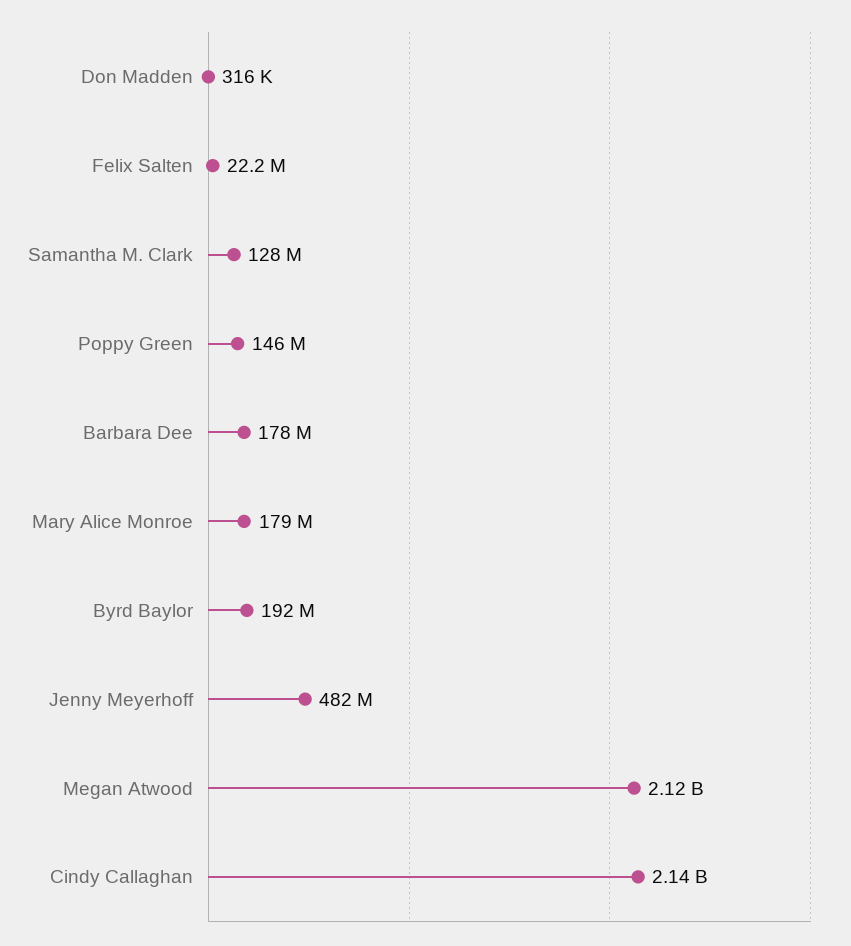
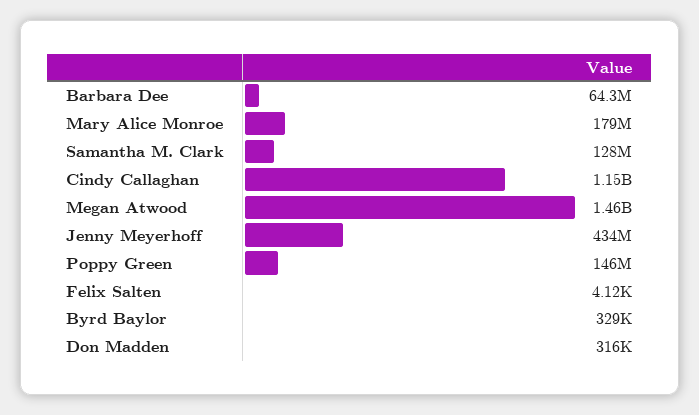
Felix Salten: 22200000 -> 4120
Barbara Dee: 178000000 -> 64300000
Byrd Baylor: 192000000 -> 329000
Jenny Meyerhoff: 482000000 -> 434000000
Megan Atwood: 2120000000 -> 1460000000
Cindy Callaghan: 2140000000 -> 1150000000

